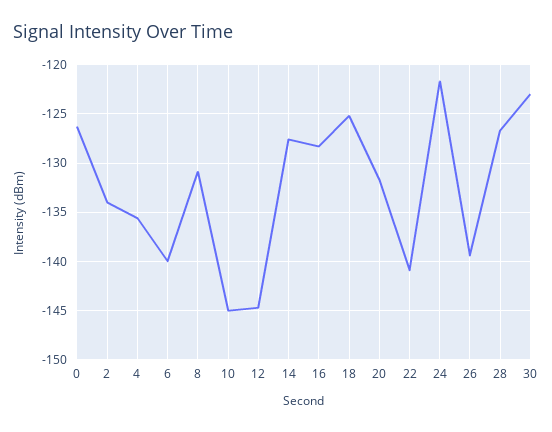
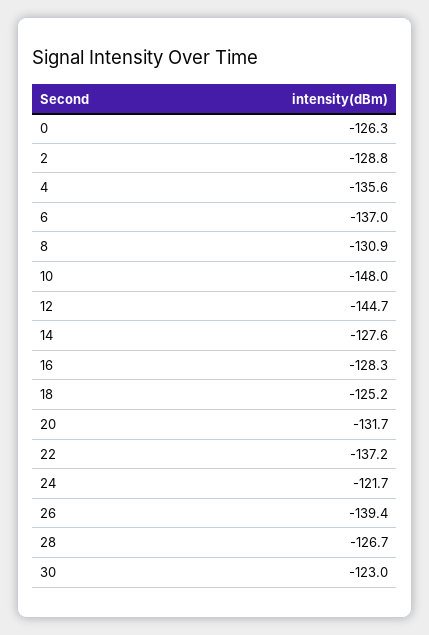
2: -134 -> -128.8
6: -140 -> -137
10: -145 -> -148
22: -141 -> -137.2

